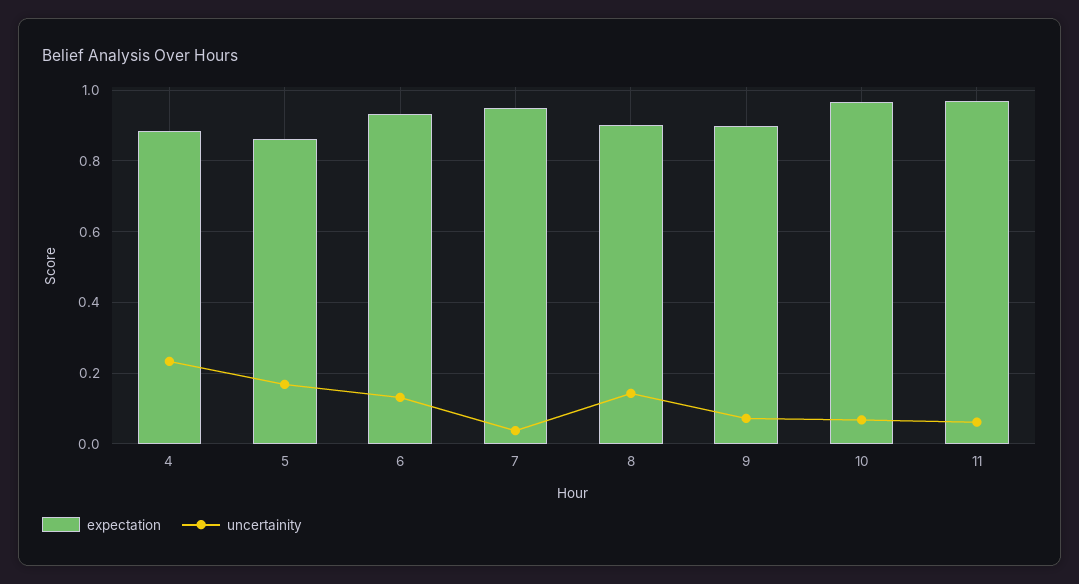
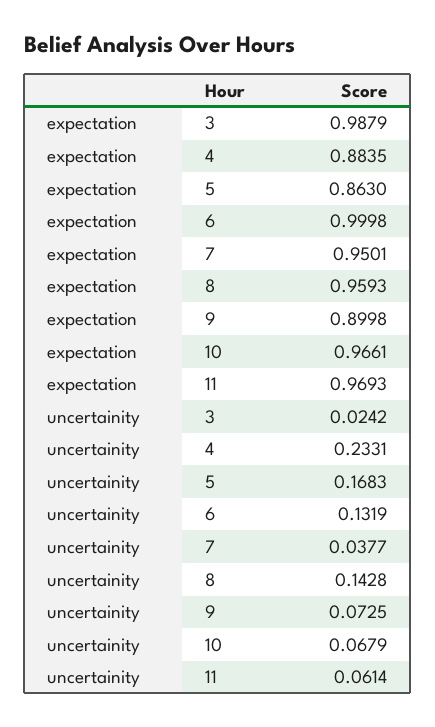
expectation, 6: 0.94 -> 0.9998
expectation, 8: 0.9 -> 0.9593
expectation, 3: none -> 0.9879
uncertainity, 3: none -> 0.0242

